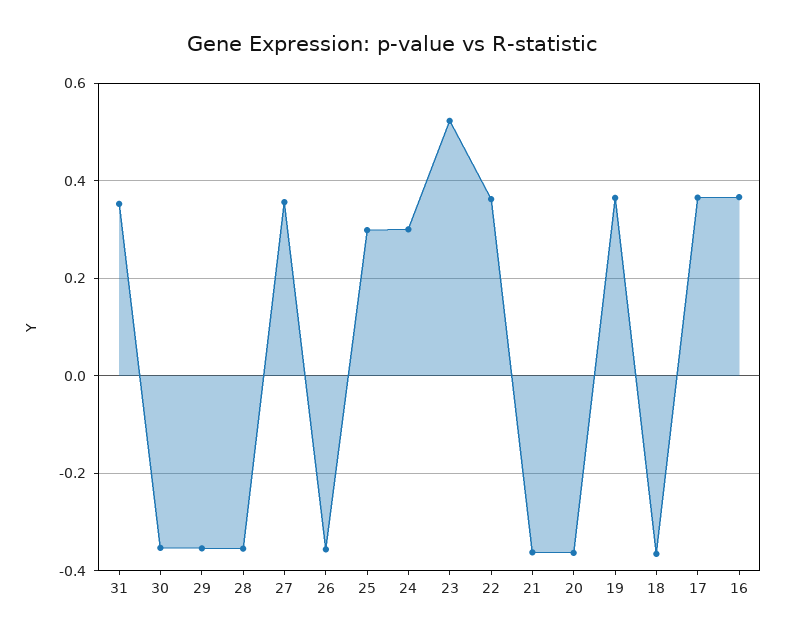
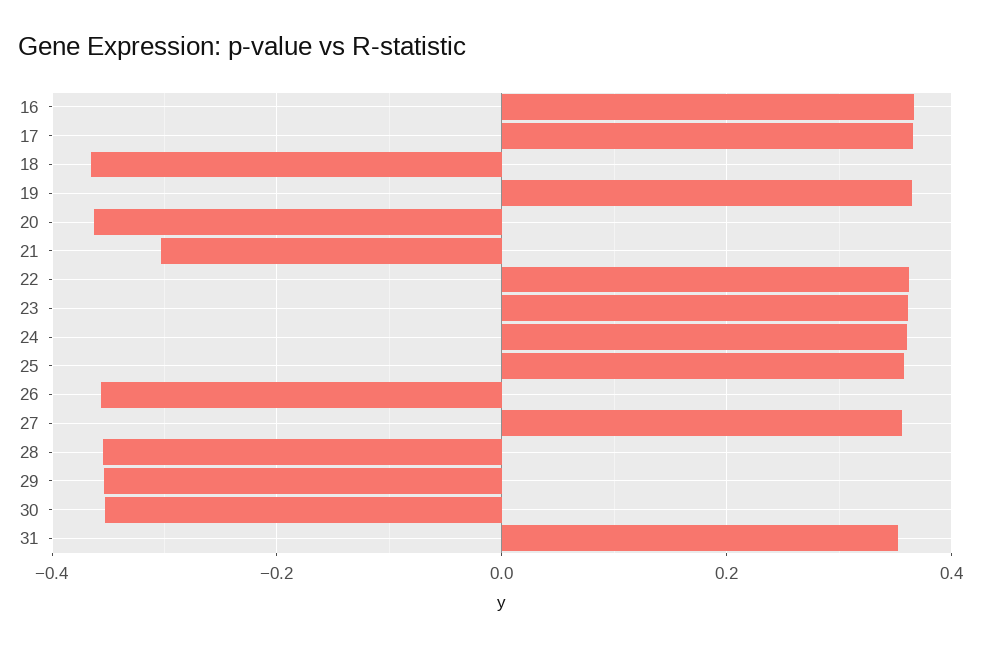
25: 0.3 -> 0.36
24: 0.3 -> 0.36
23: 0.52 -> 0.36
21: -0.36 -> -0.3

